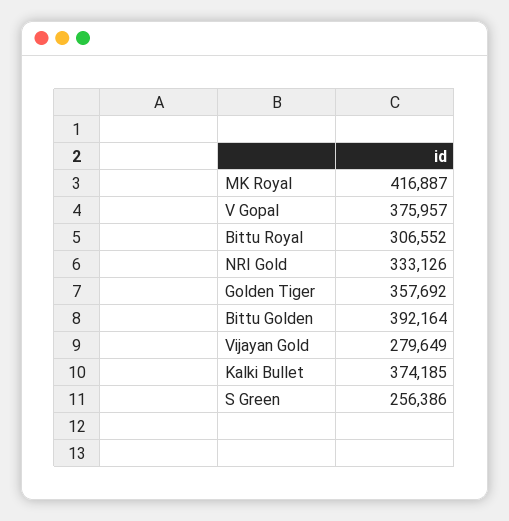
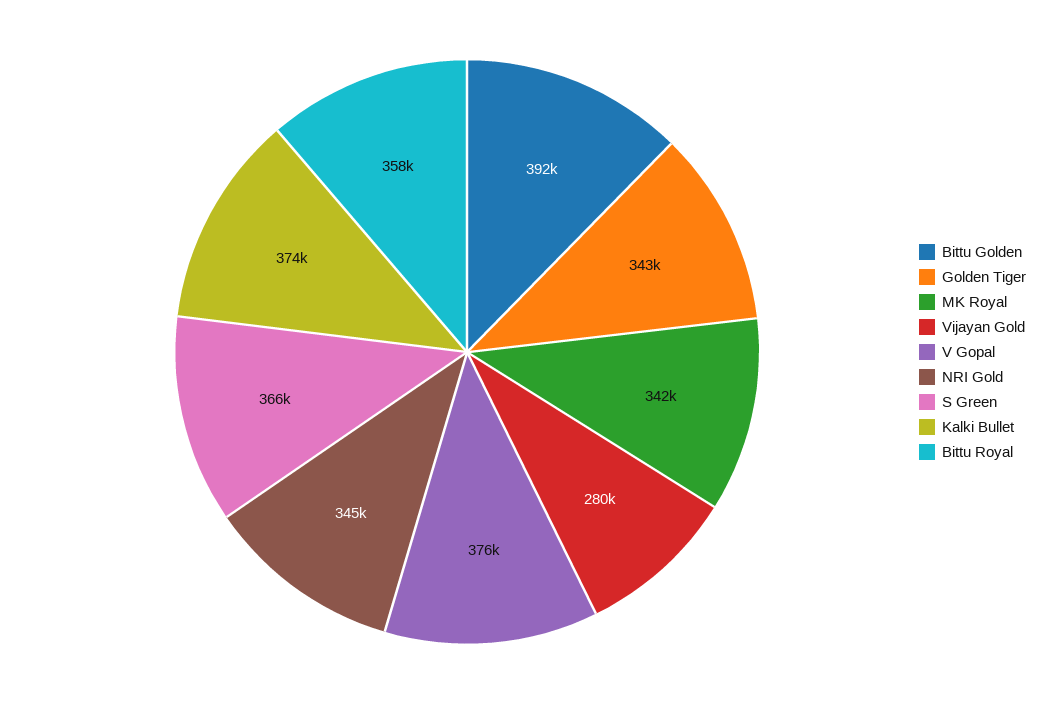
MK Royal: 416887 -> 342000
Bittu Royal: 306552 -> 358000
NRI Gold: 333126 -> 345000
Golden Tiger: 357692 -> 343000
S Green: 256386 -> 366000

